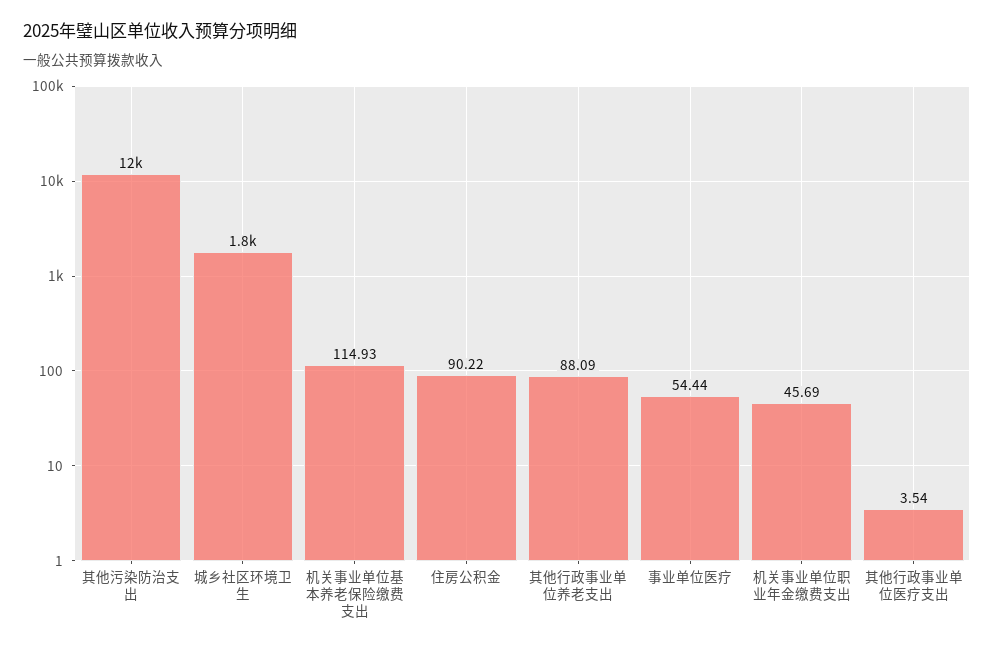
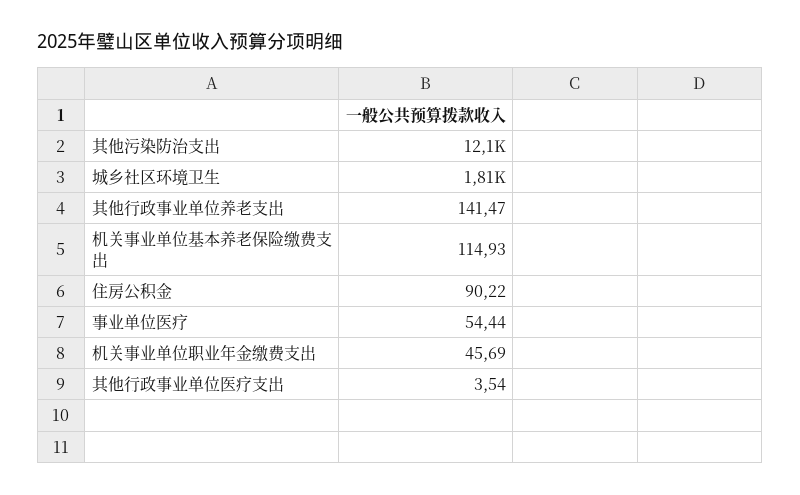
其他行政事业单位养老支出: 88.09 -> 141.47

